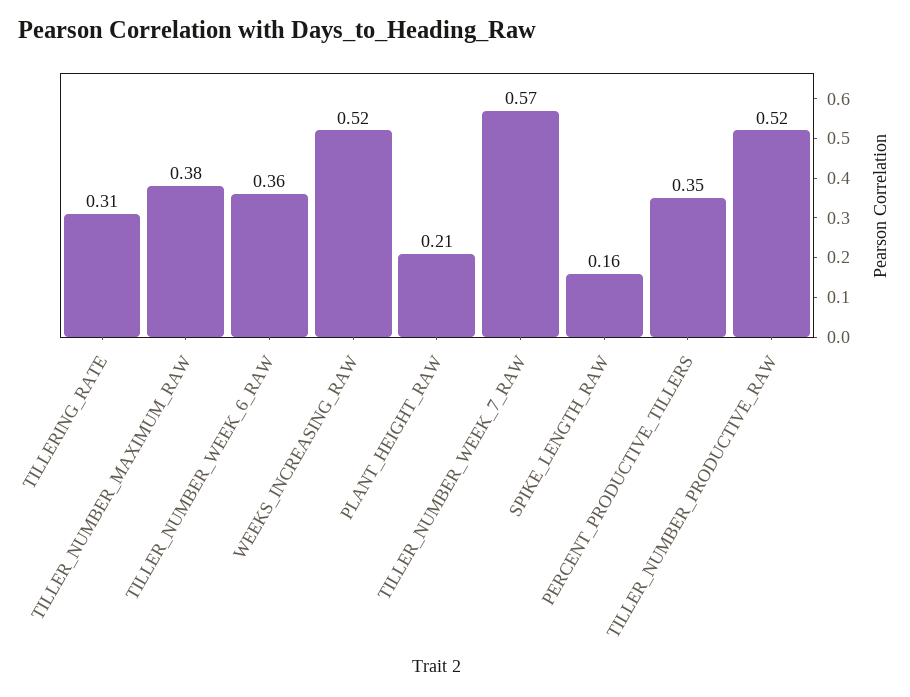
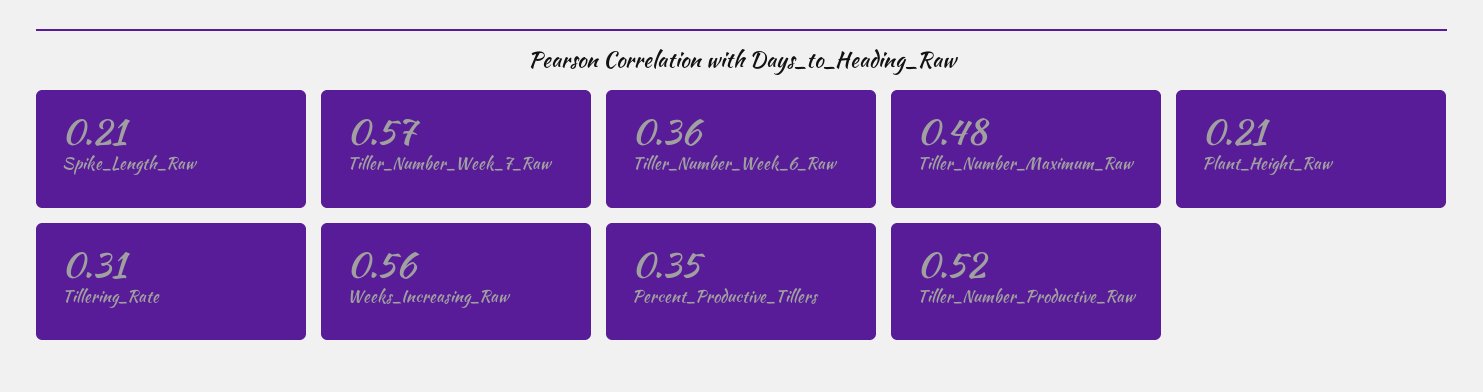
TILLER_NUMBER_MAXIMUM_RAW: 0.38 -> 0.48
WEEKS_INCREASING_RAW: 0.52 -> 0.56
SPIKE_LENGTH_RAW: 0.16 -> 0.21

